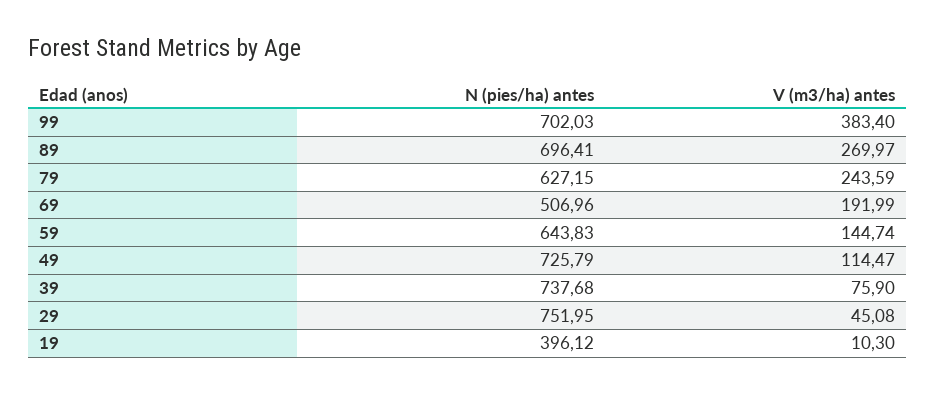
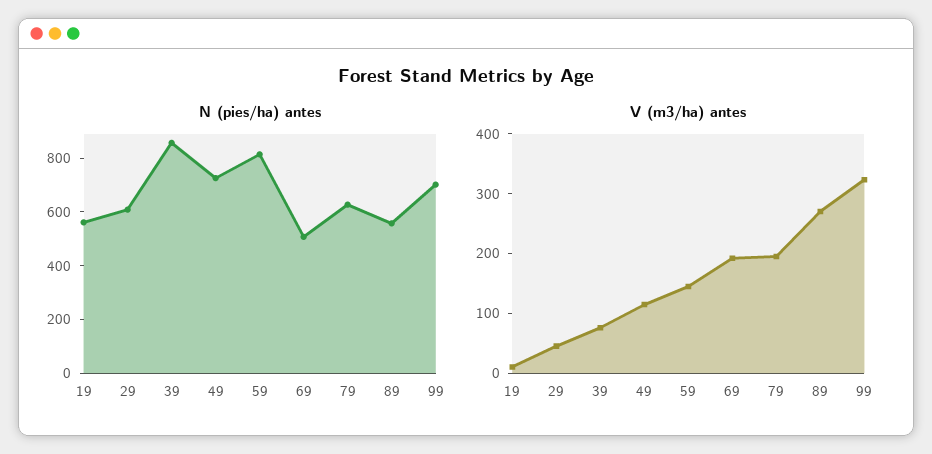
V (m3/ha) antes, 99: 383.4 -> 320
N (pies/ha) antes, 89: 696.41 -> 550
V (m3/ha) antes, 79: 243.59 -> 200
N (pies/ha) antes, 59: 643.83 -> 800
N (pies/ha) antes, 39: 737.68 -> 850
N (pies/ha) antes, 29: 751.95 -> 600
N (pies/ha) antes, 19: 396.12 -> 550

